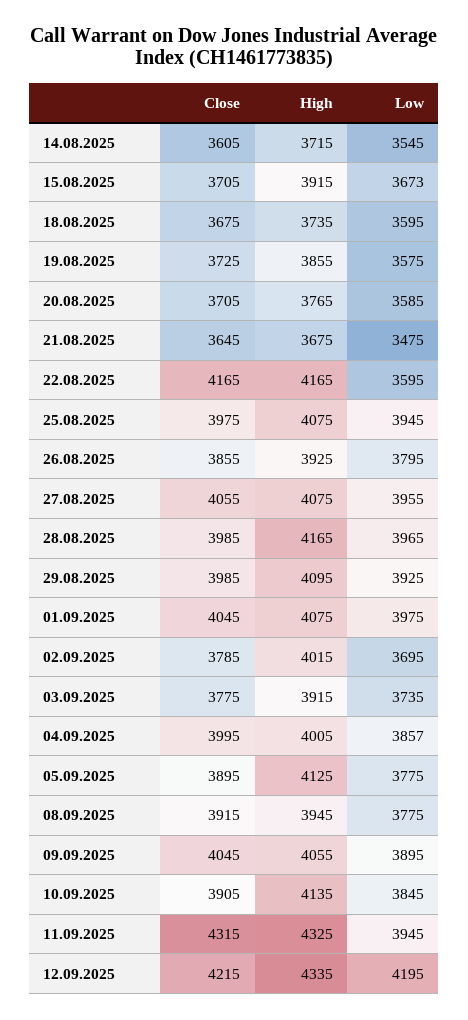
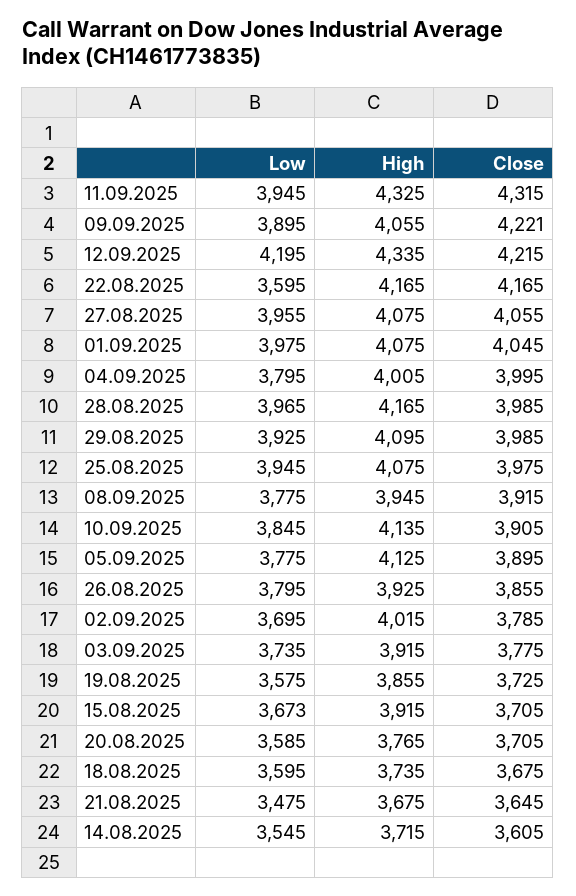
Low, 04.09.2025: 3857 -> 3795
Close, 09.09.2025: 4045 -> 4221

